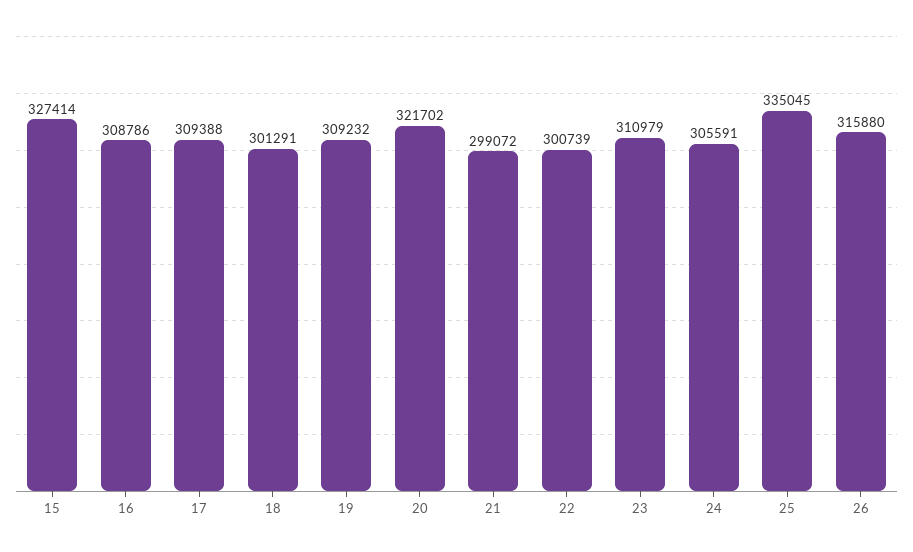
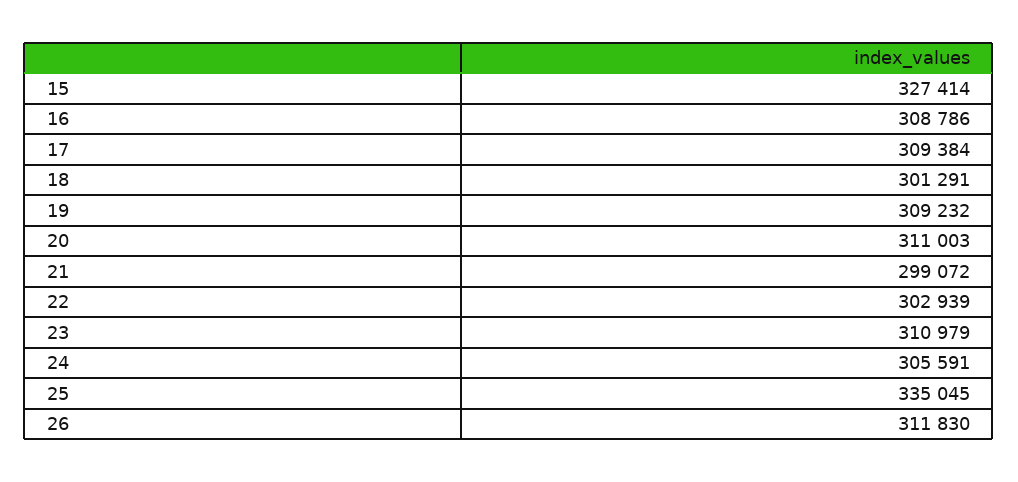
17: 309388 -> 309384
20: 321702 -> 311003
22: 300739 -> 302939
26: 315880 -> 311830

